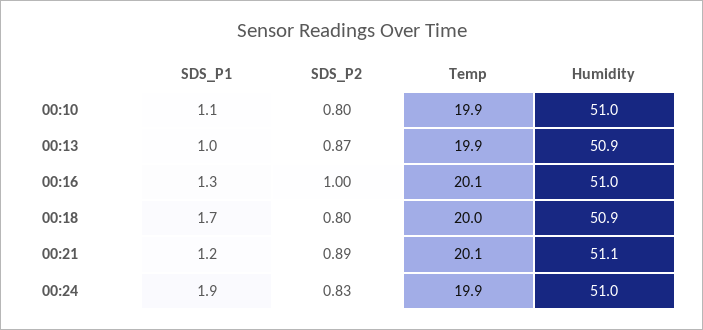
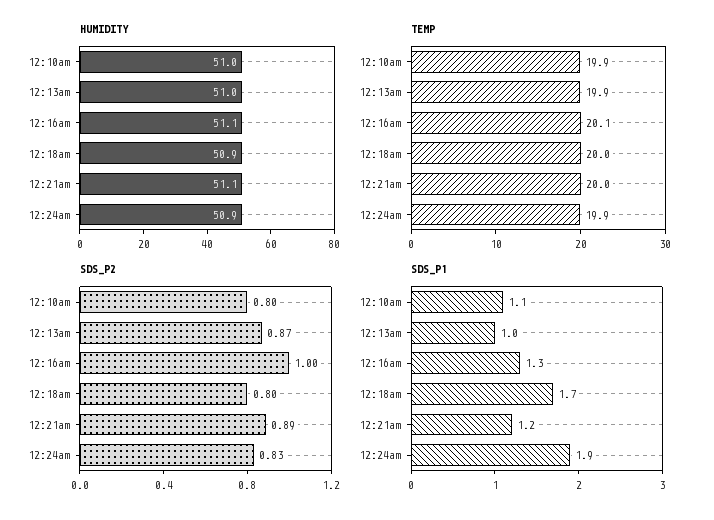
Humidity, 00:13: 50.9 -> 51
Humidity, 00:16: 51 -> 51.1
Temp, 00:21: 20.1 -> 20
Humidity, 00:24: 51 -> 50.9

